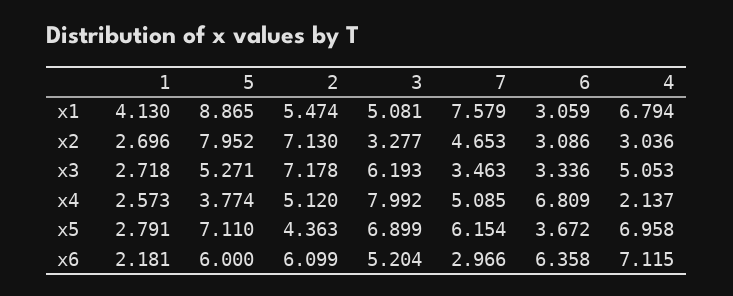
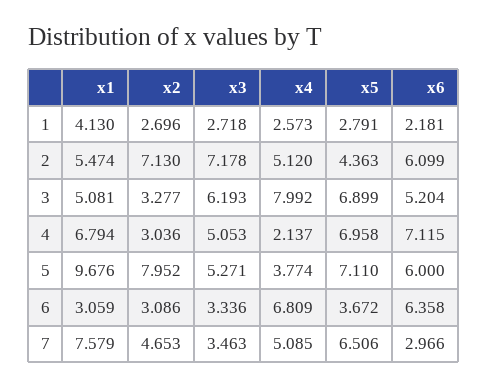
5, x1: 8.865 -> 9.676
7, x5: 6.154 -> 6.506

